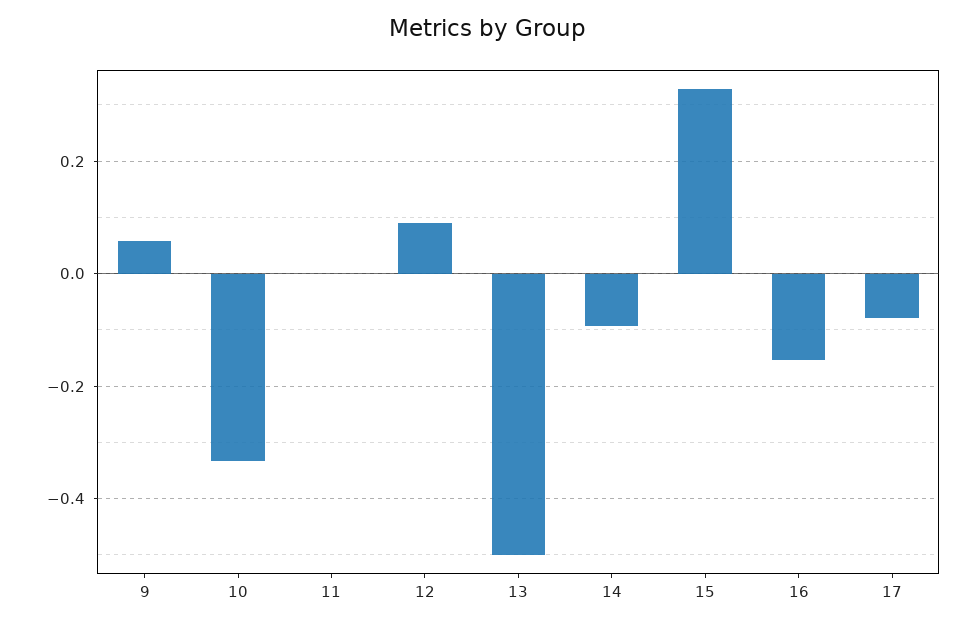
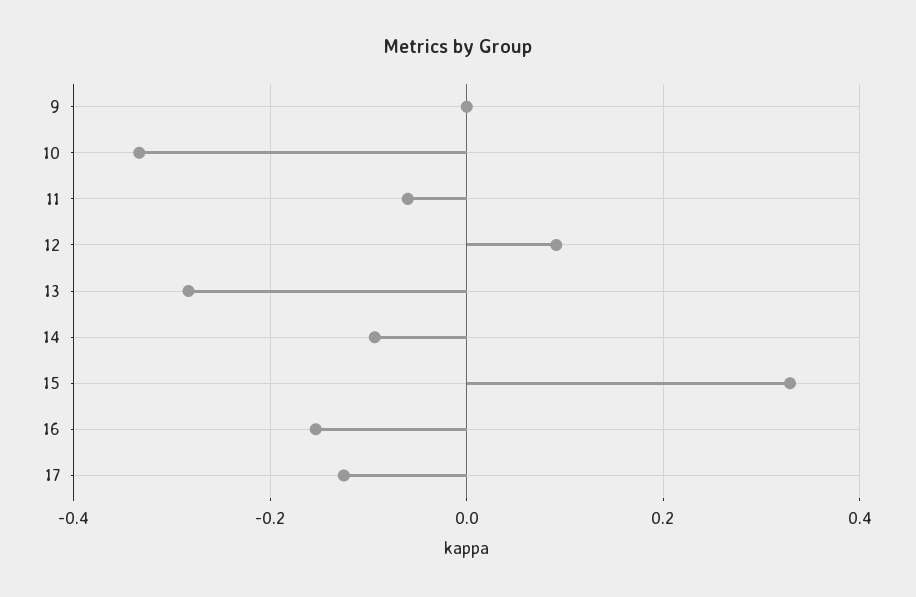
9: 0.06 -> 0
11: 0 -> -0.06
13: -0.5 -> -0.28
17: -0.08 -> -0.12

